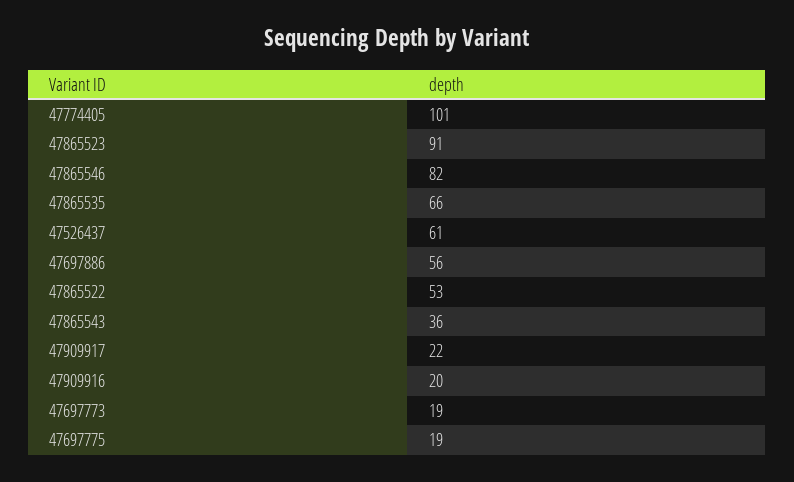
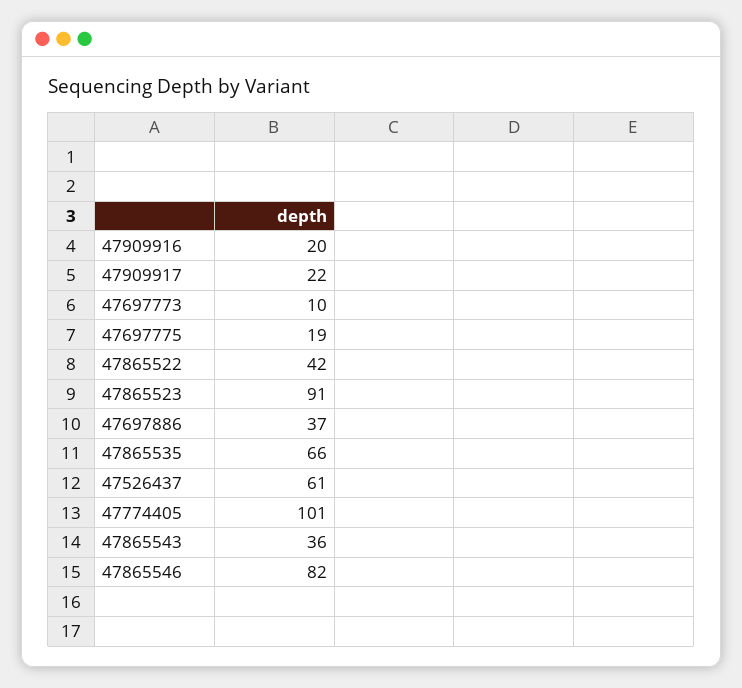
47697886: 56 -> 37
47865522: 53 -> 42
47697773: 19 -> 10

